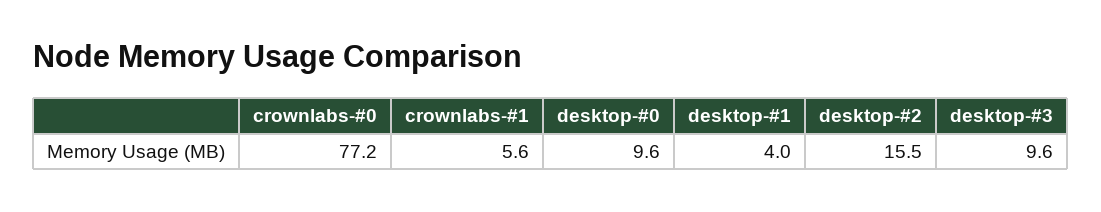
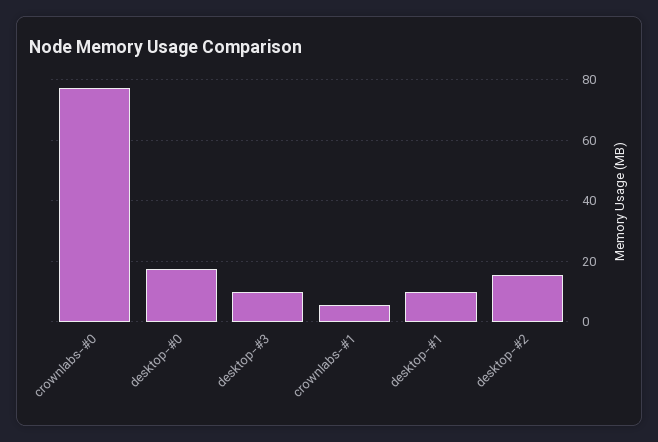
desktop-#0: 9.6 -> 18
desktop-#1: 4 -> 10

